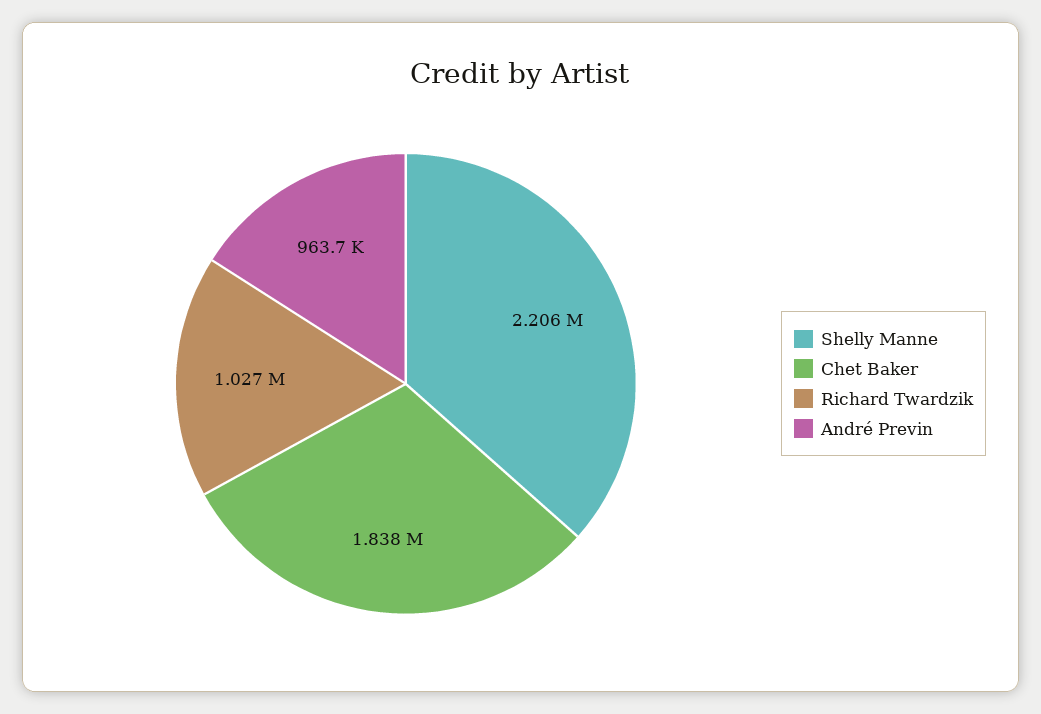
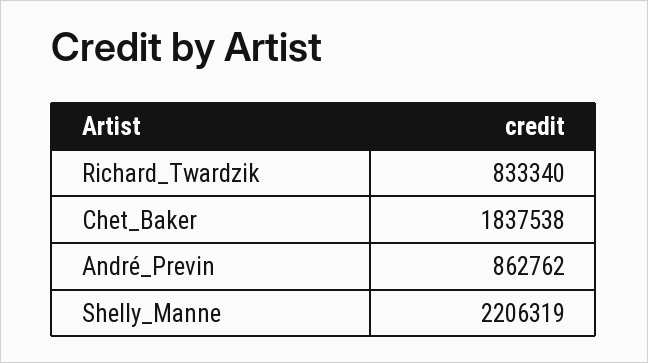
Richard Twardzik: 1027000 -> 833340
André Previn: 963700 -> 862762

